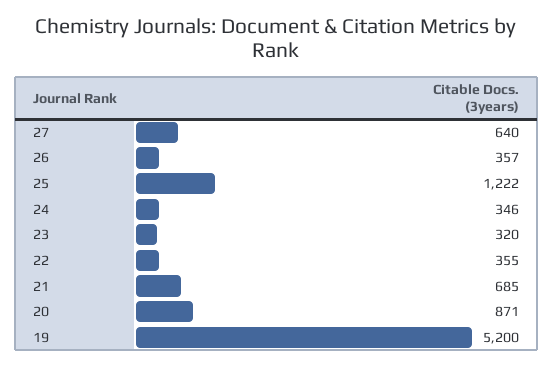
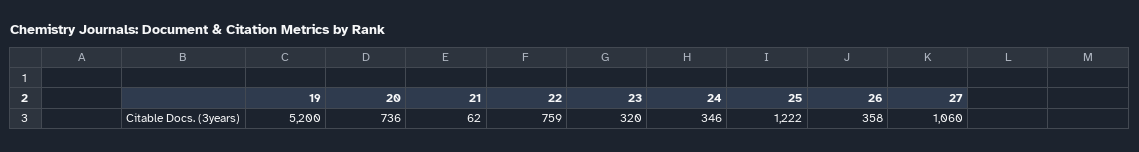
27: 640 -> 1060
26: 357 -> 358
22: 355 -> 759
21: 685 -> 62
20: 871 -> 736

